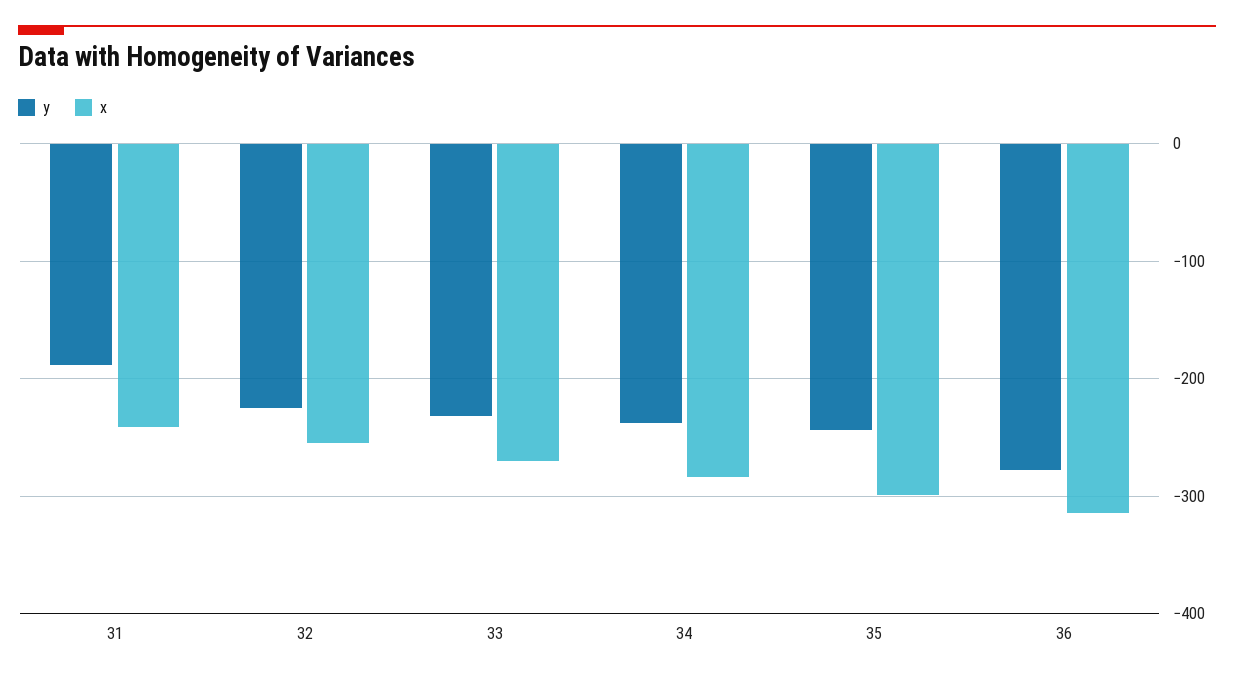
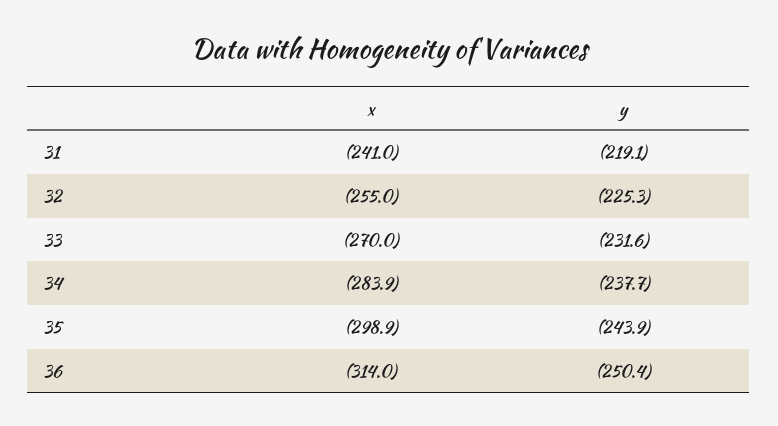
y, 31: -190 -> -219.1
y, 36: -280 -> -250.4

